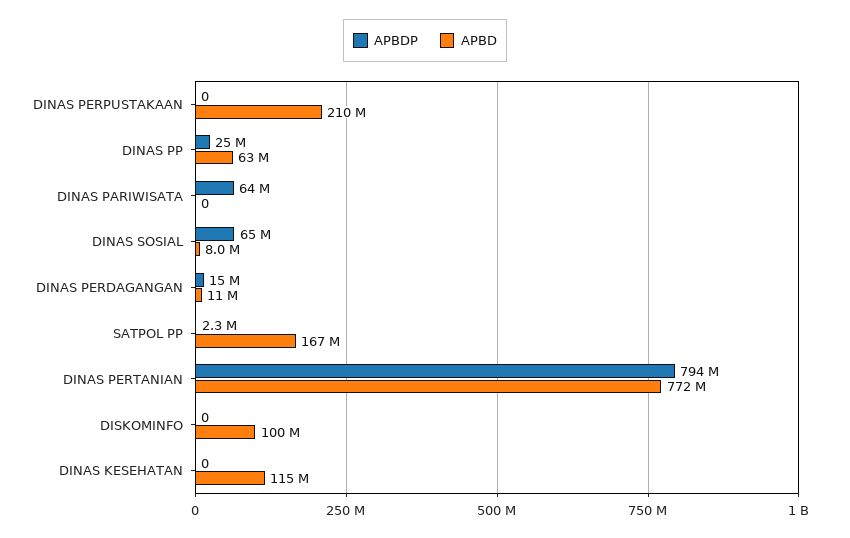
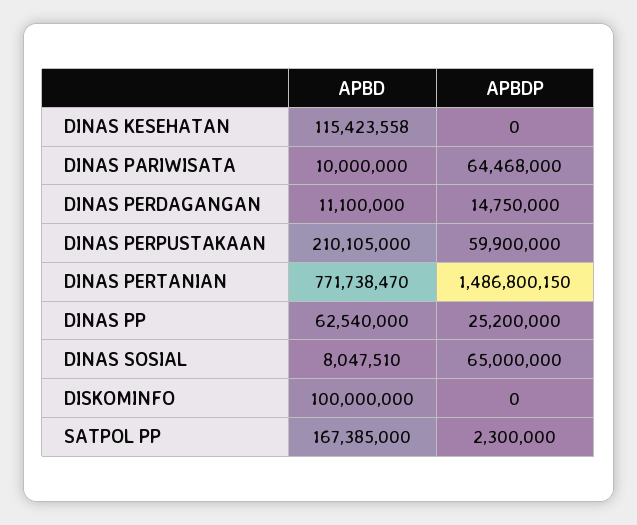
APBDP, DINAS PERPUSTAKAAN: 0 -> 59900000
APBD, DINAS PARIWISATA: 0 -> 10000000
APBDP, DINAS PERTANIAN: 794000000 -> 1486800150

